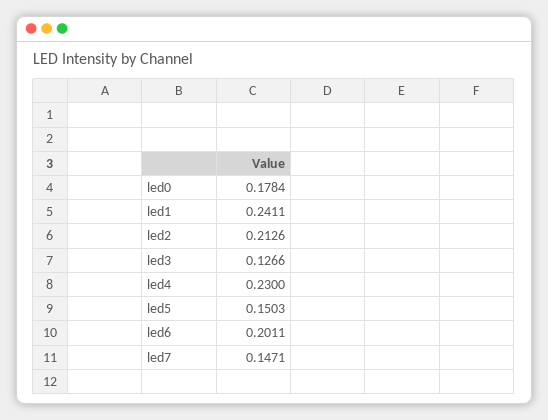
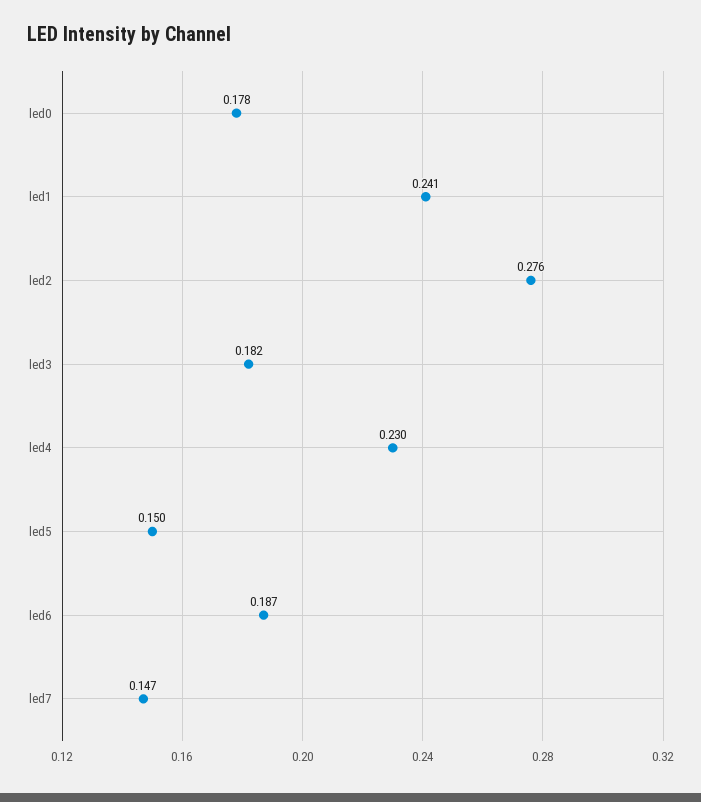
led2: 0.2126 -> 0.276
led3: 0.1266 -> 0.182
led6: 0.2011 -> 0.187

